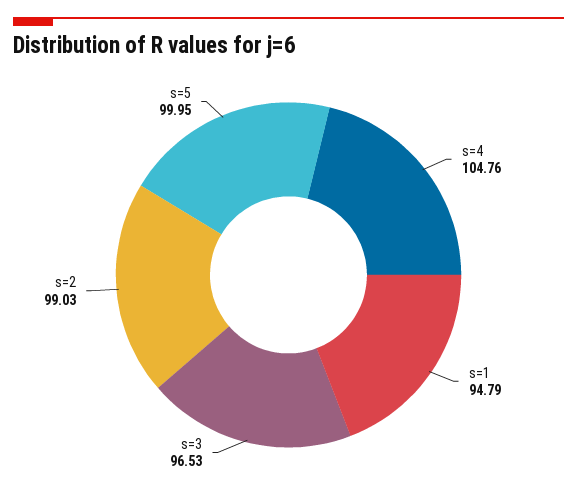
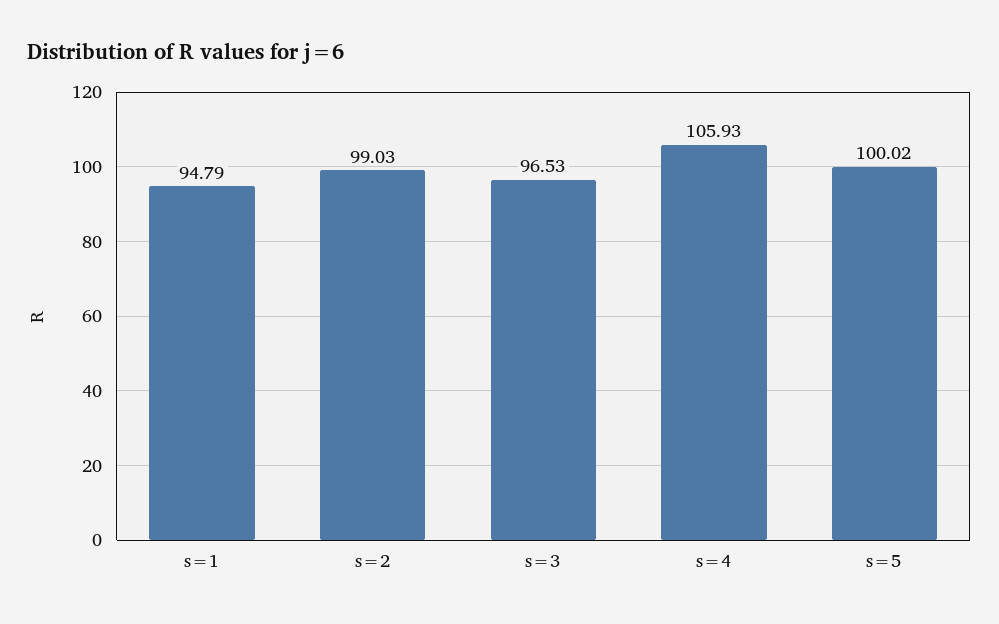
s=4: 104.76 -> 105.93
s=5: 99.95 -> 100.02

